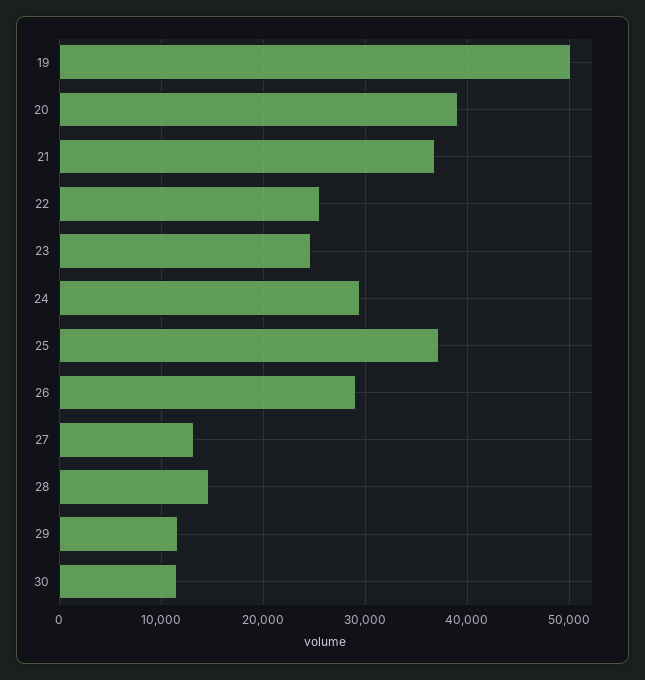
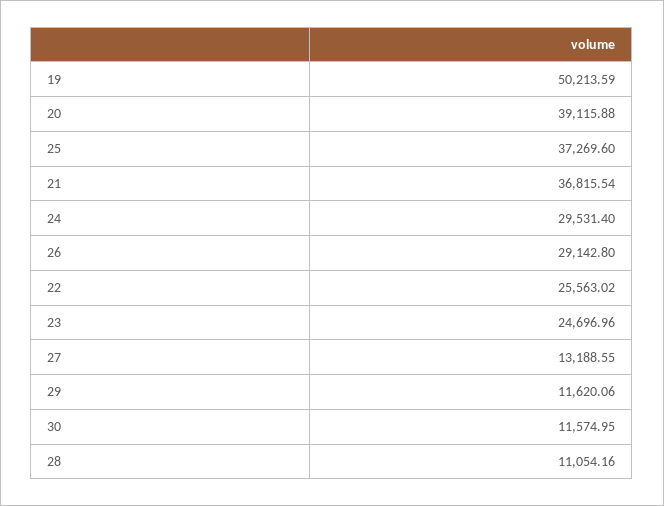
28: 15000 -> 11054.16

